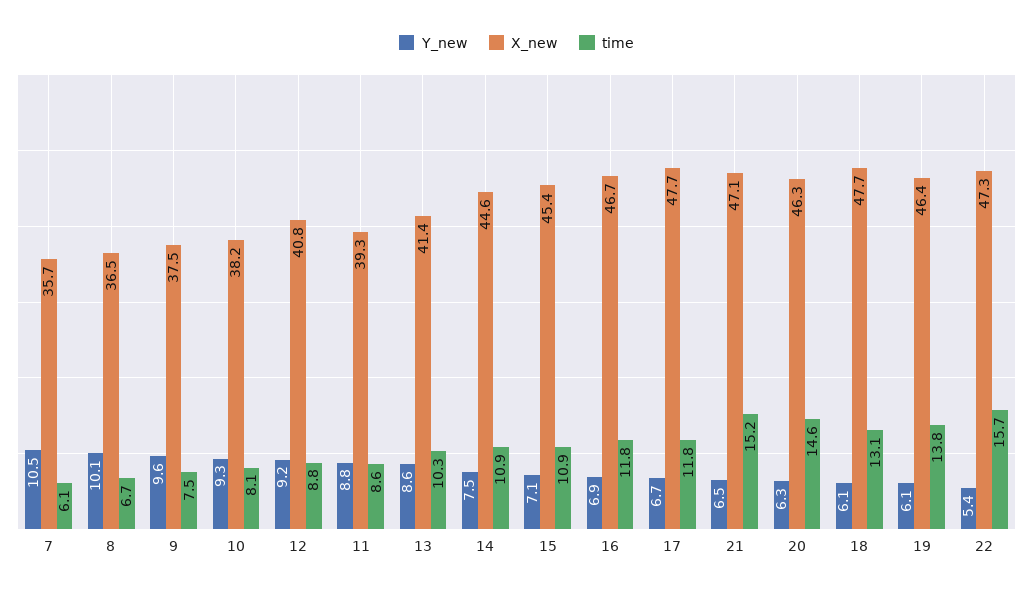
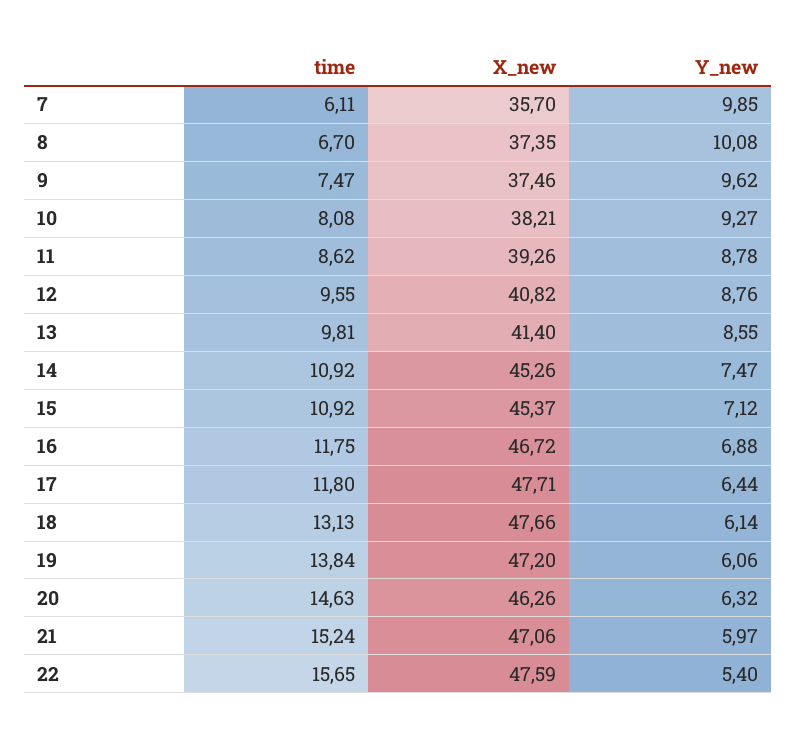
Y_new, 7: 10.5 -> 9.85
X_new, 8: 36.5 -> 37.35
Y_new, 12: 9.2 -> 8.76
time, 12: 8.8 -> 9.55
time, 13: 10.3 -> 9.81
X_new, 14: 44.6 -> 45.26
Y_new, 17: 6.7 -> 6.44
Y_new, 21: 6.5 -> 5.97
X_new, 19: 46.4 -> 47.2
X_new, 22: 47.3 -> 47.59

